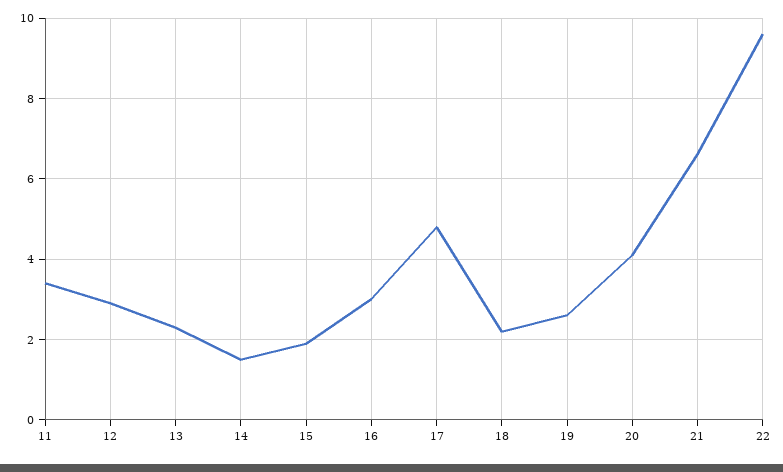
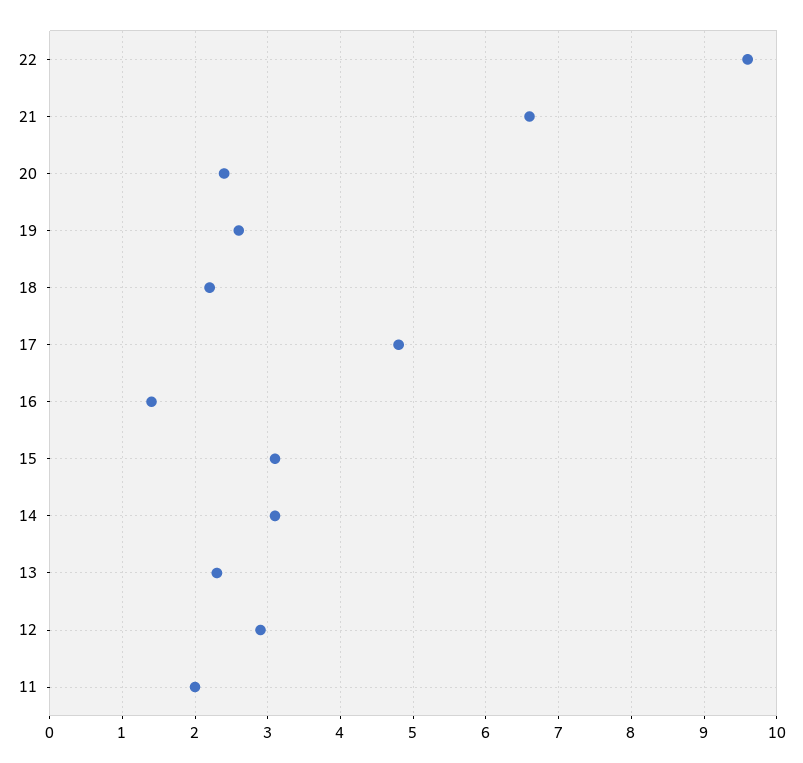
11: 3.5 -> 2
14: 1.5 -> 3.1
15: 2 -> 3.1
16: 3 -> 1.4
20: 4 -> 2.4

